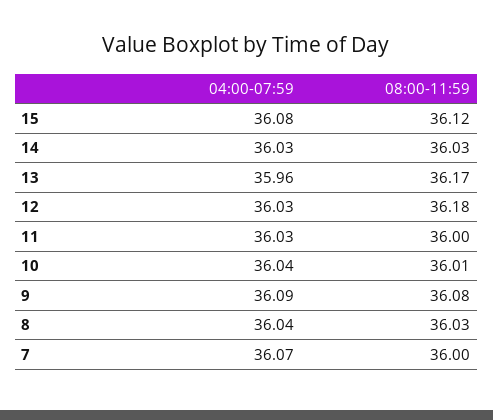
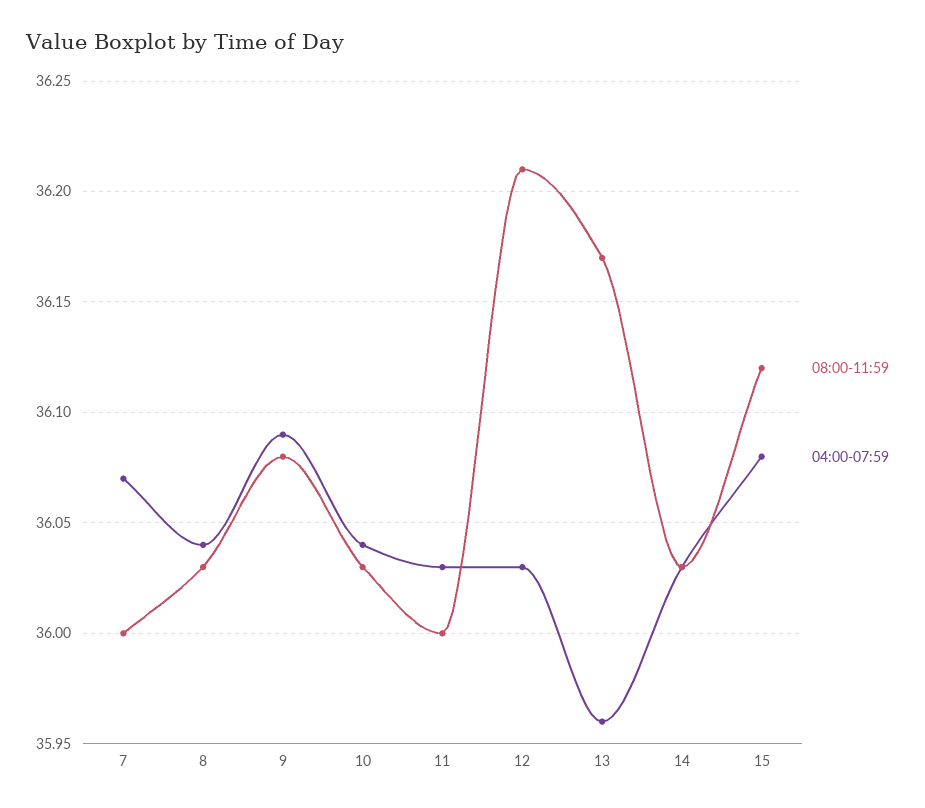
08:00-11:59, 12: 36.18 -> 36.21
08:00-11:59, 10: 36.01 -> 36.03

